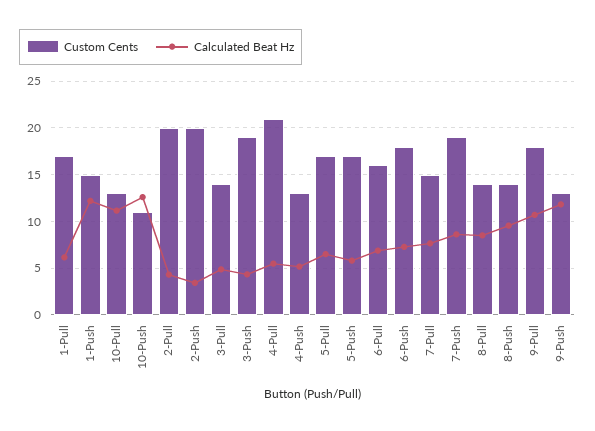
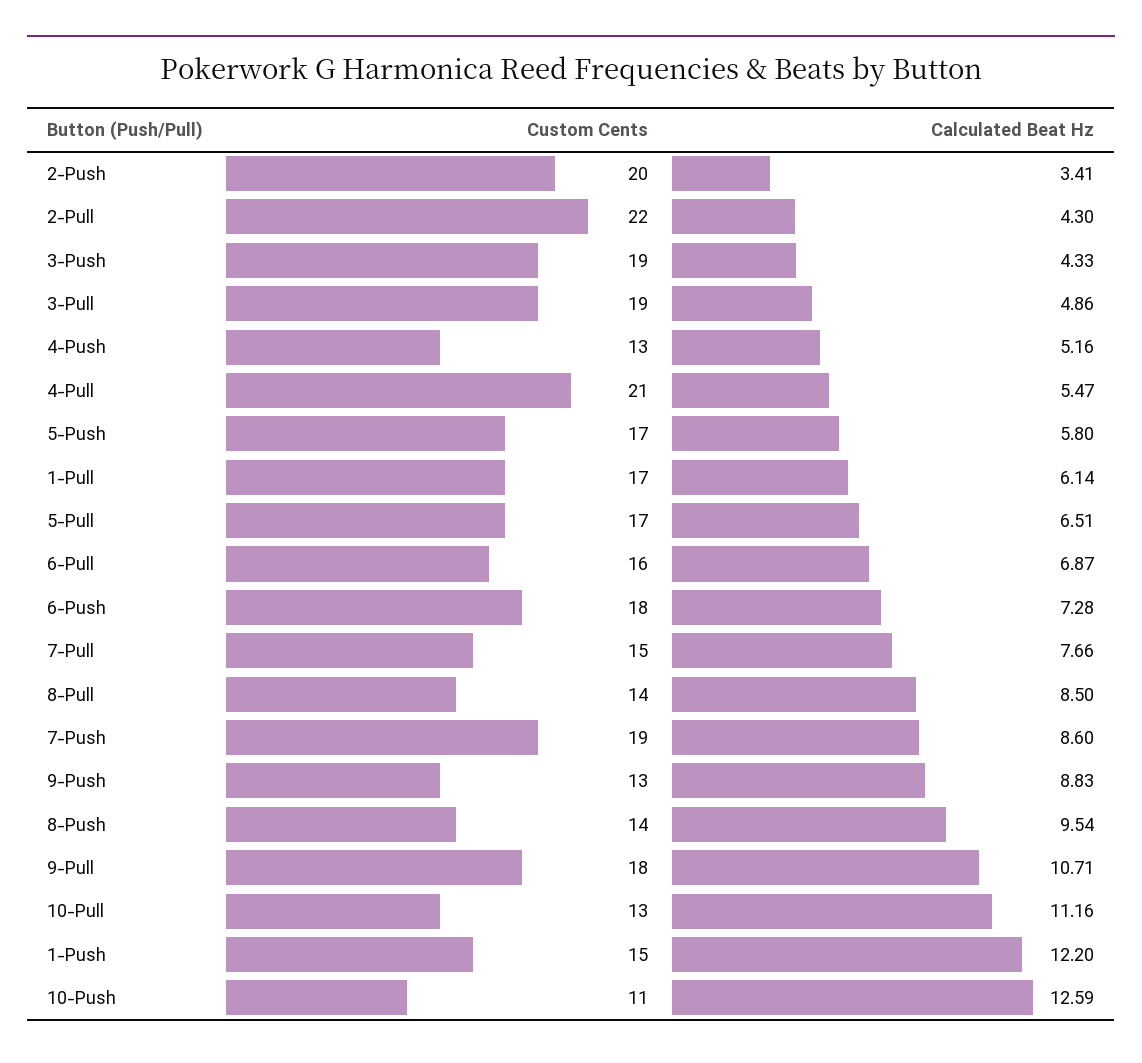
Custom Cents, 2-Pull: 20 -> 22
Custom Cents, 3-Pull: 14 -> 19
Calculated Beat Hz, 9-Push: 12 -> 8.83

